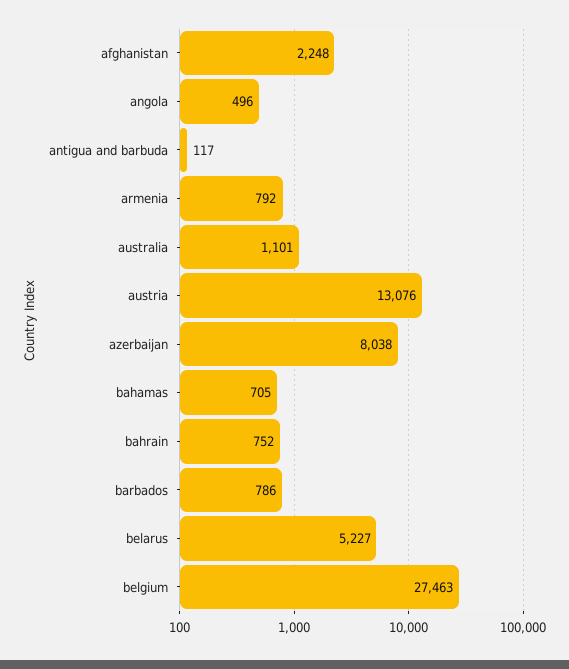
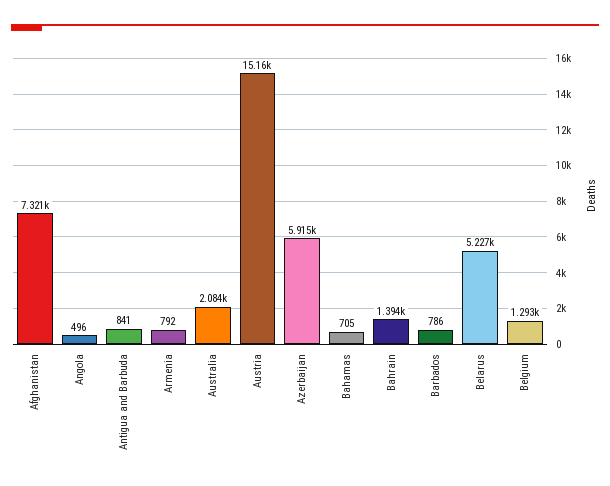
afghanistan: 2248 -> 7321
antigua and barbuda: 117 -> 841
australia: 1101 -> 2084
austria: 13076 -> 15160
azerbaijan: 8038 -> 5915
bahrain: 752 -> 1394
belgium: 27463 -> 1293

